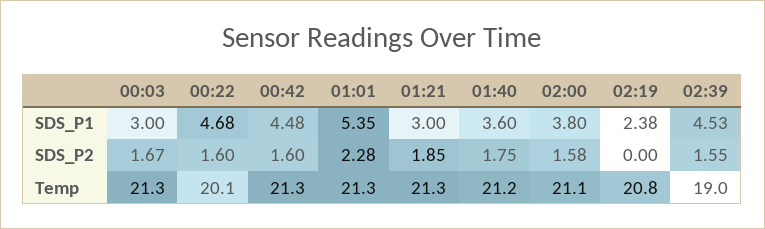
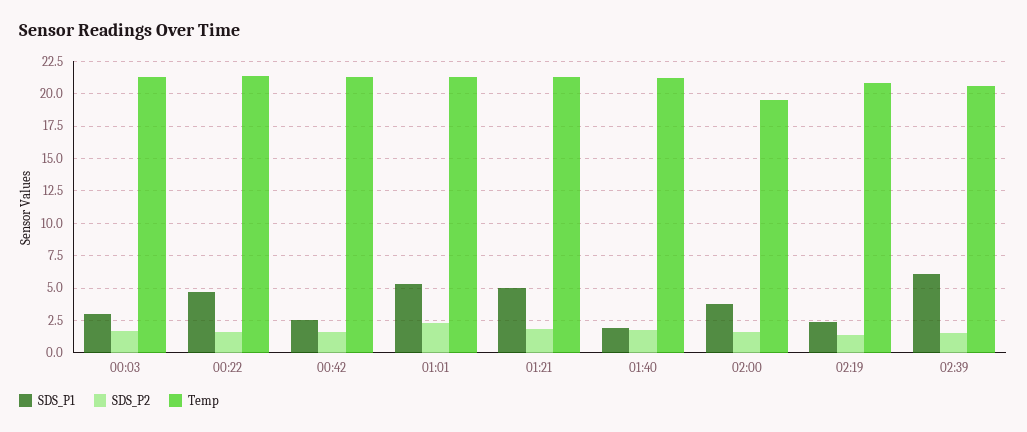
SDS_P1, 00:42: 4.48 -> 2.5
SDS_P1, 01:21: 3 -> 5
SDS_P1, 01:40: 3.6 -> 2
SDS_P1, 02:39: 4.53 -> 6
SDS_P2, 02:19: 0 -> 1.5
Temp, 00:22: 20.1 -> 21.5
Temp, 02:00: 21.1 -> 19.5
Temp, 02:39: 19 -> 20.5

